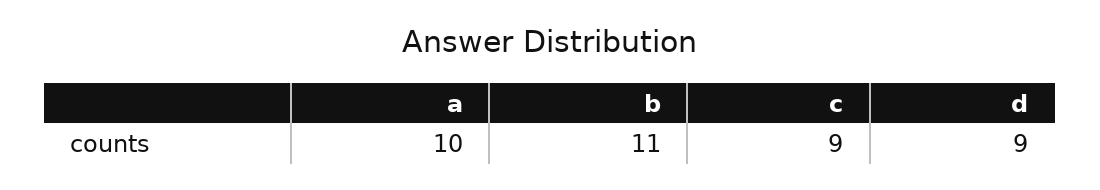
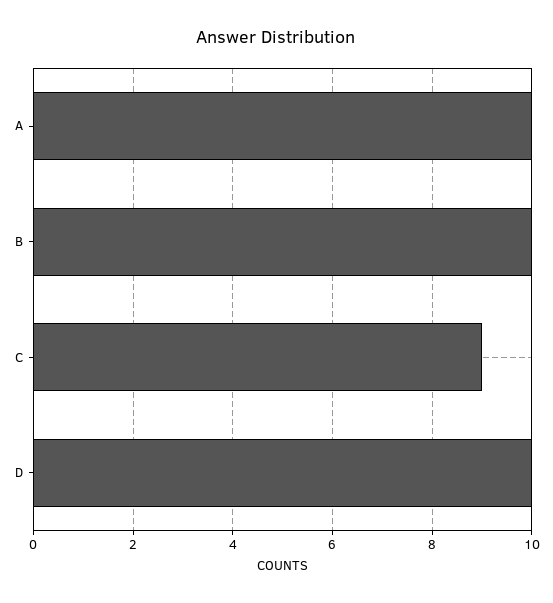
b: 11 -> 10
d: 9 -> 10

